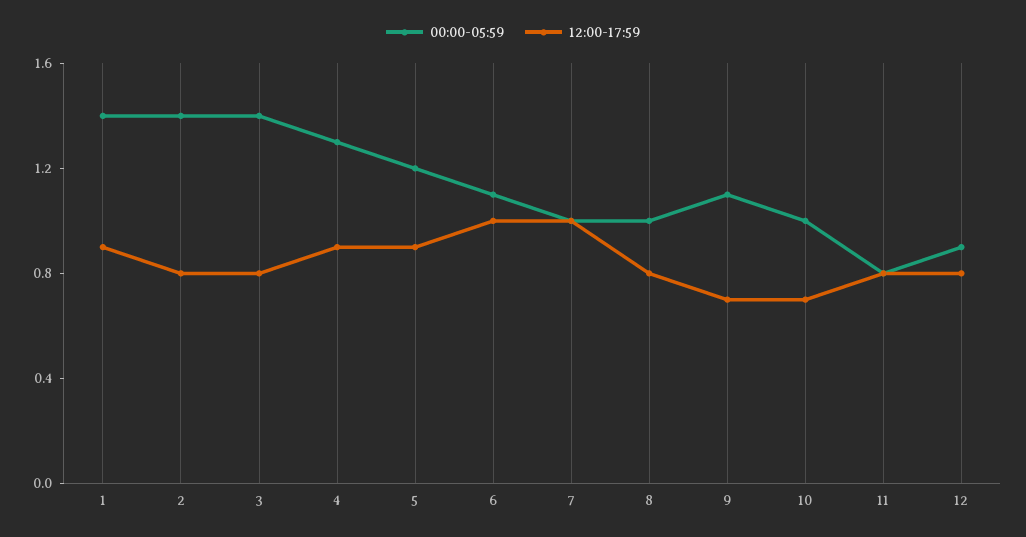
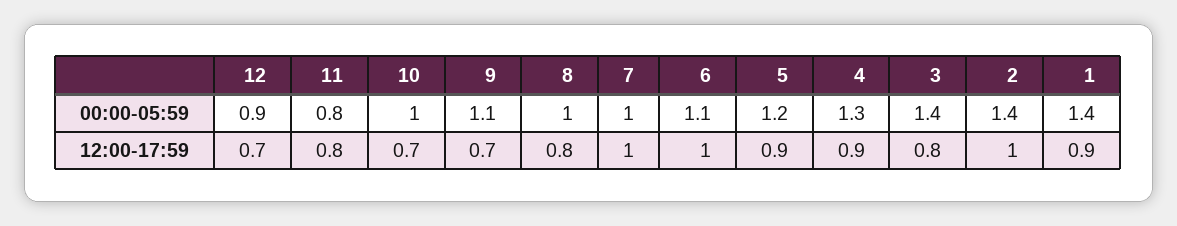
12:00-17:59, 2: 0.8 -> 1
12:00-17:59, 12: 0.8 -> 0.7

